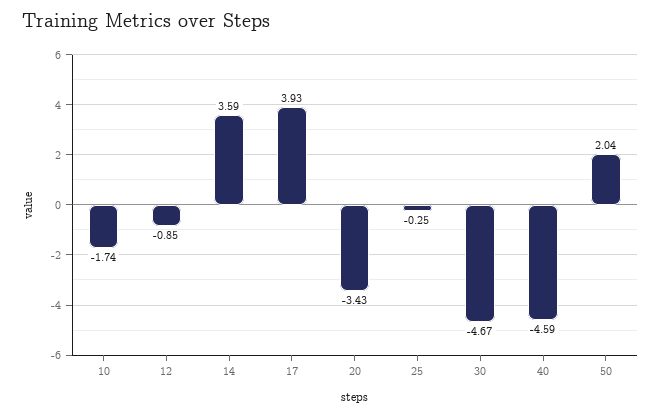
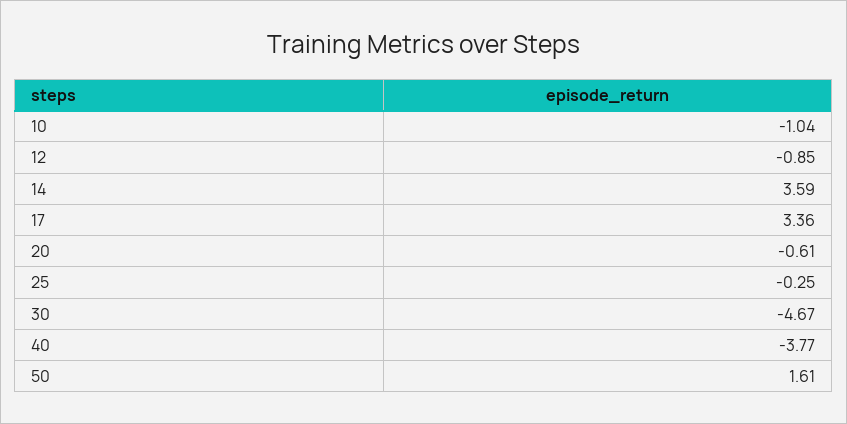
10: -1.74 -> -1.04
17: 3.93 -> 3.36
20: -3.43 -> -0.61
40: -4.59 -> -3.77
50: 2.04 -> 1.61

